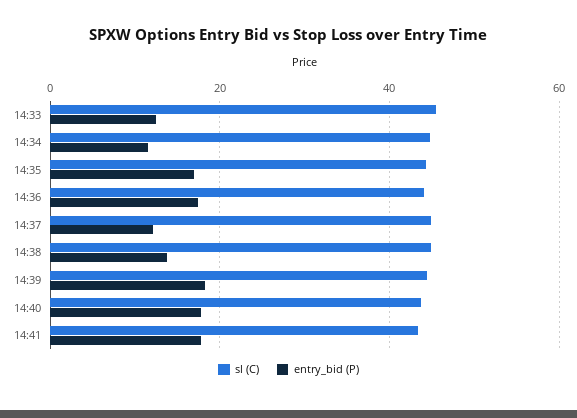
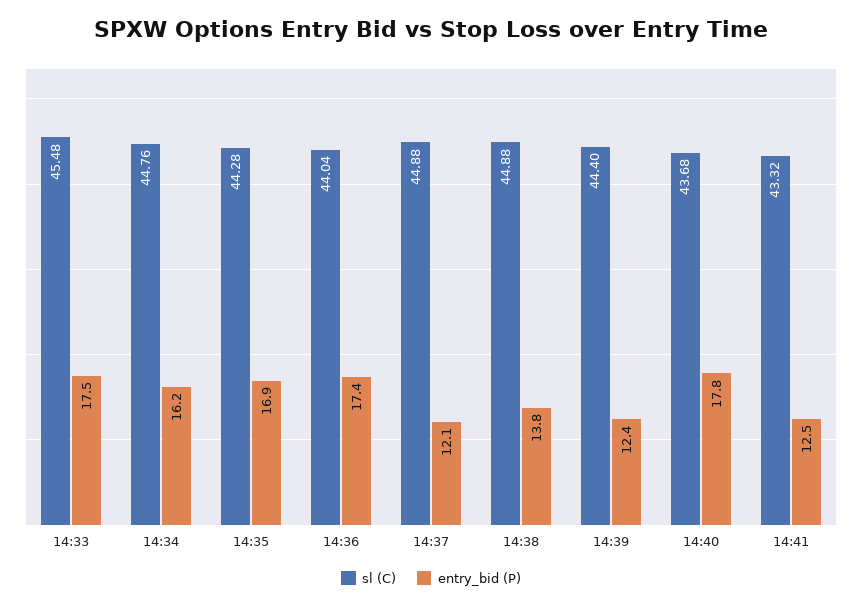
entry_bid (P), 14:33: 12 -> 17.5
entry_bid (P), 14:34: 12 -> 16.2
entry_bid (P), 14:39: 18 -> 12.4
entry_bid (P), 14:41: 18 -> 12.5

